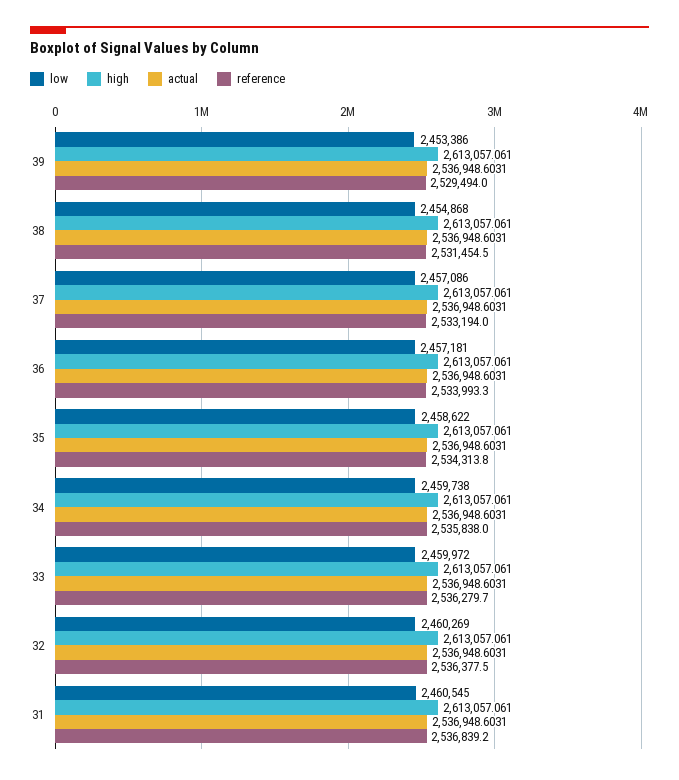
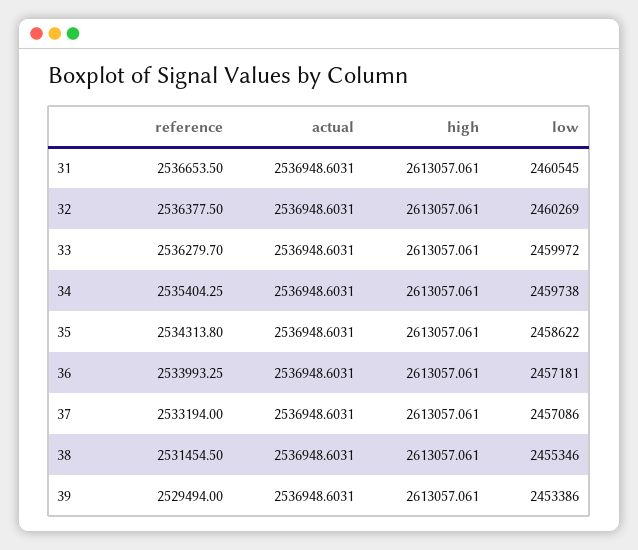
low, 38: 2454868 -> 2455346
reference, 34: 2535838 -> 2535404.25
reference, 31: 2536839.2 -> 2536653.5

